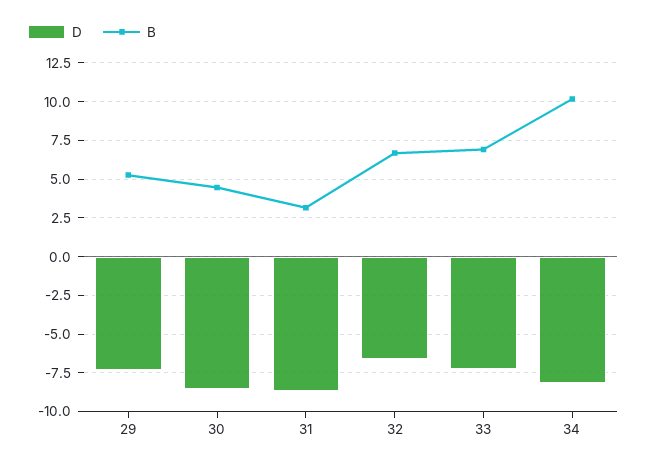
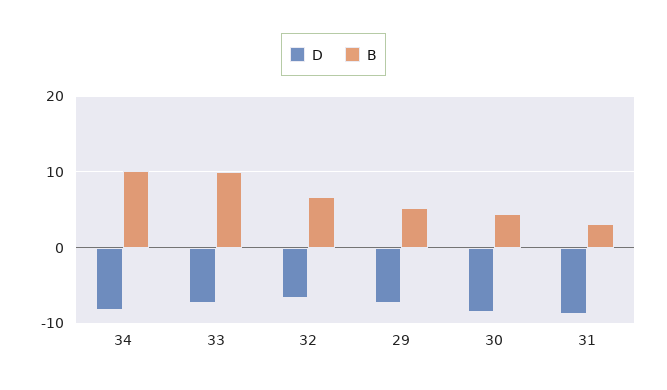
B, 33: 7 -> 10

